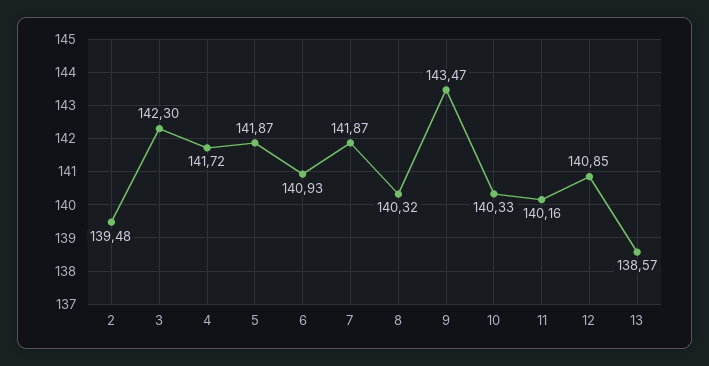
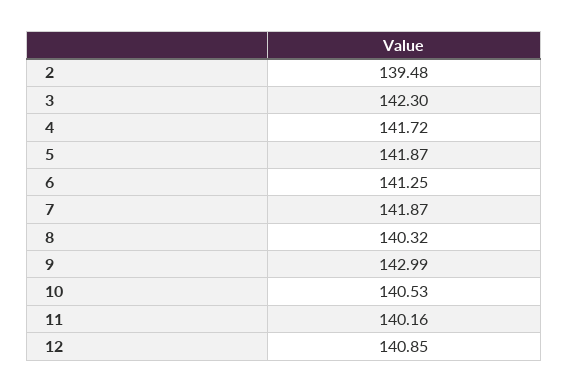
6: 140.93 -> 141.25
9: 143.47 -> 142.99
10: 140.33 -> 140.53
13: 138.57 -> none

